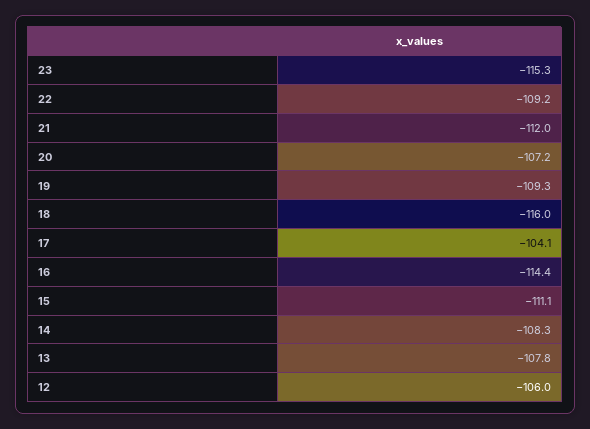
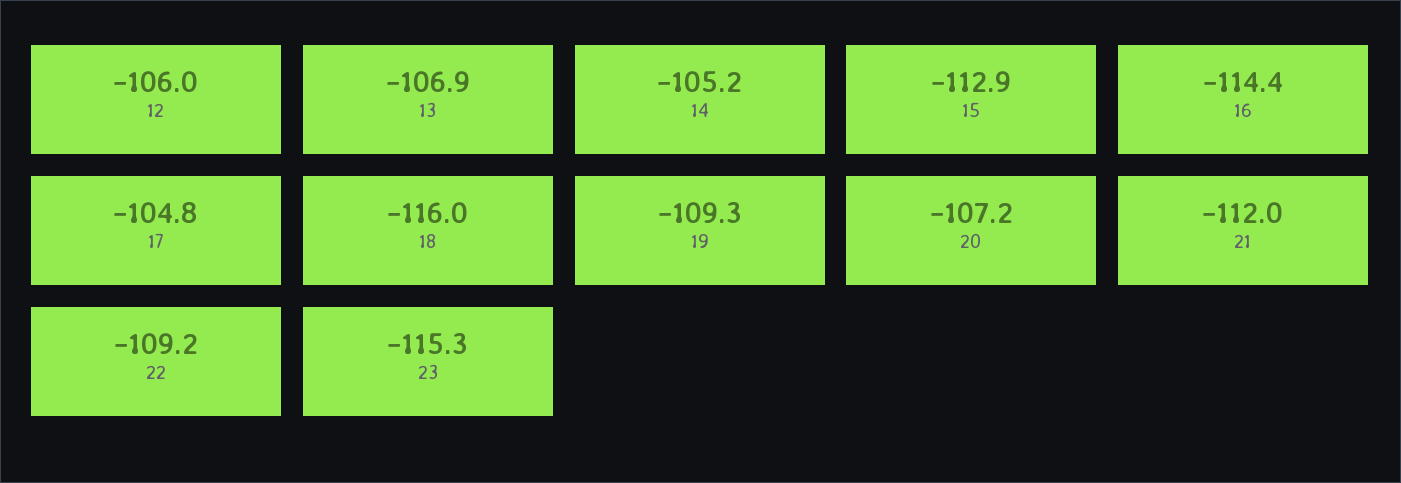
17: -104.1 -> -104.8
15: -111.1 -> -112.9
14: -108.3 -> -105.2
13: -107.8 -> -106.9

